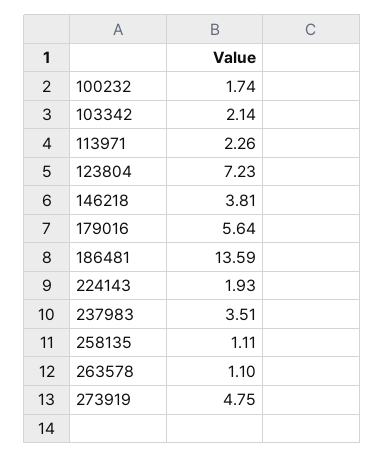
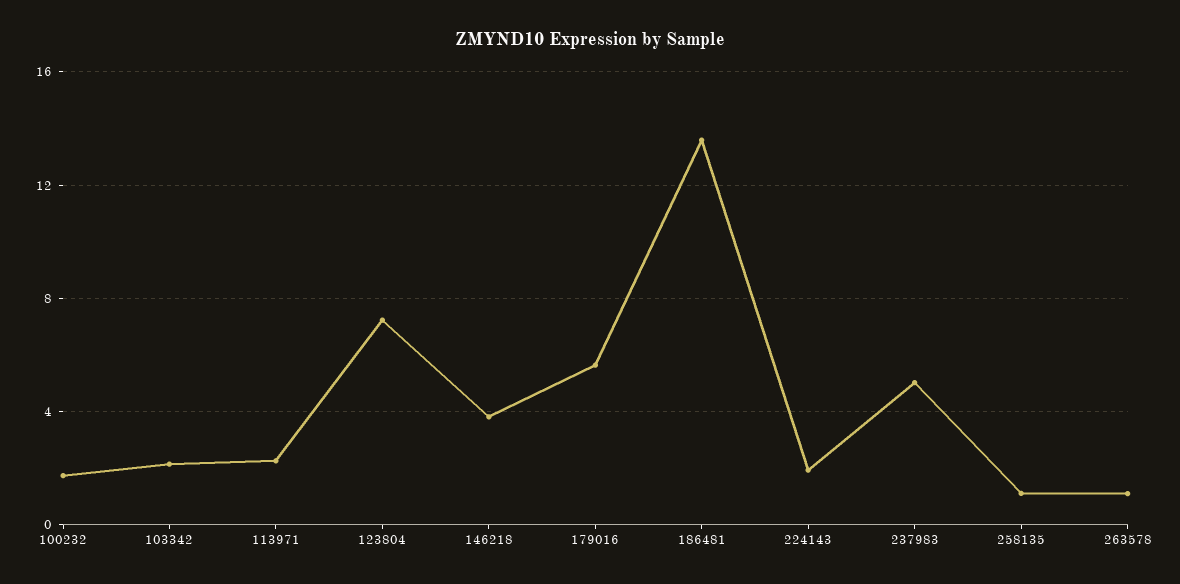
237983: 3.51 -> 5
273919: 4.75 -> none

